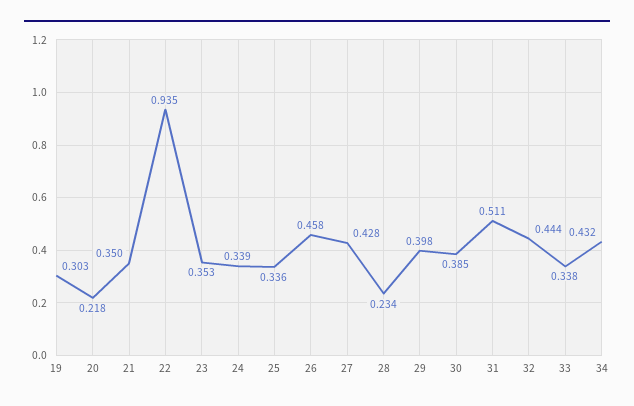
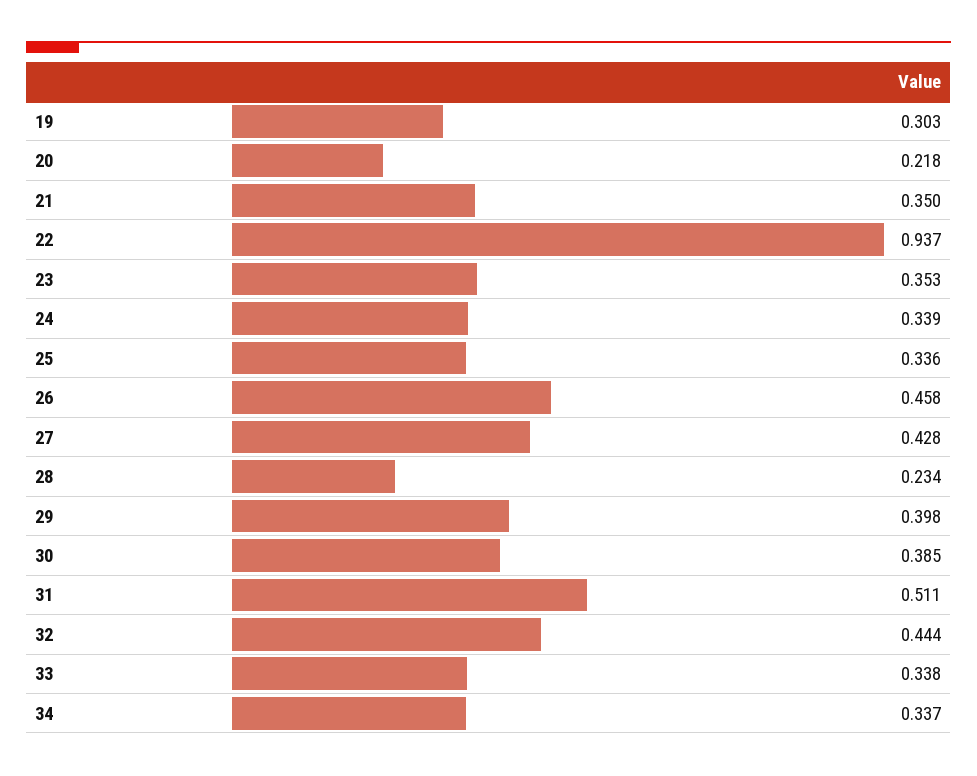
22: 0.935 -> 0.937
34: 0.432 -> 0.337

